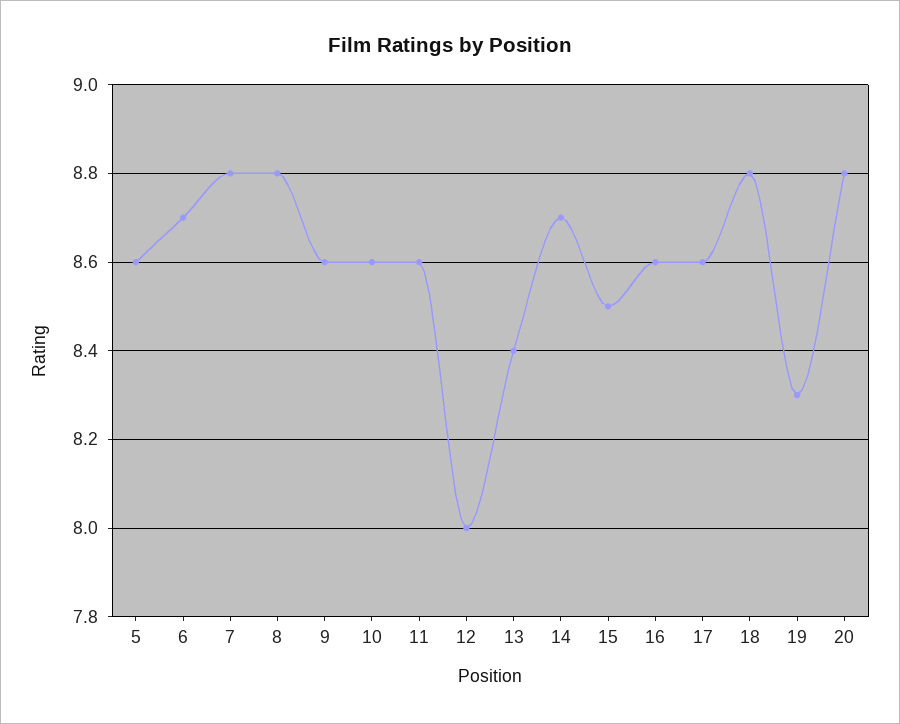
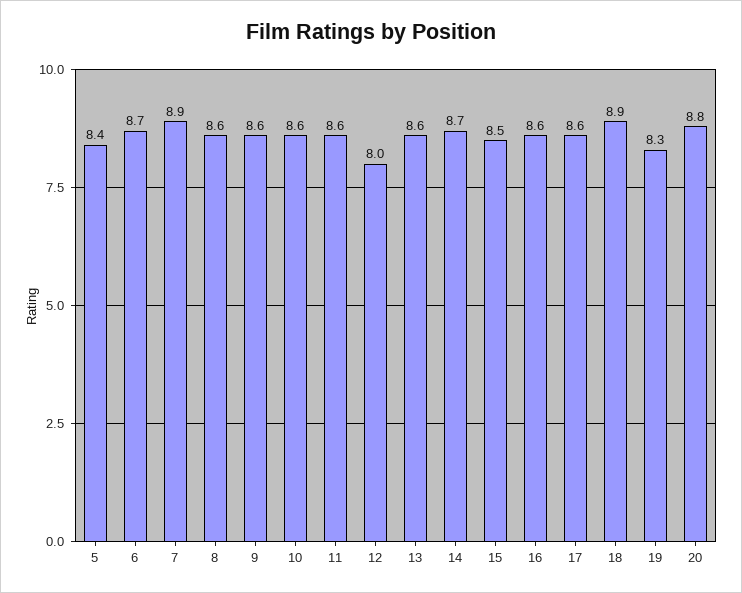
5: 8.6 -> 8.4
7: 8.8 -> 8.9
8: 8.8 -> 8.6
13: 8.4 -> 8.6
18: 8.8 -> 8.9

